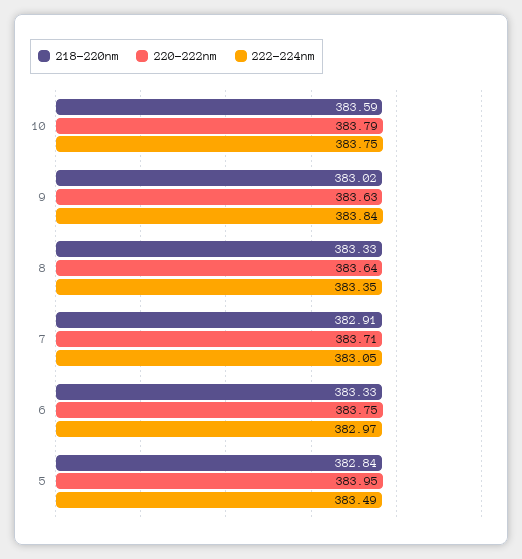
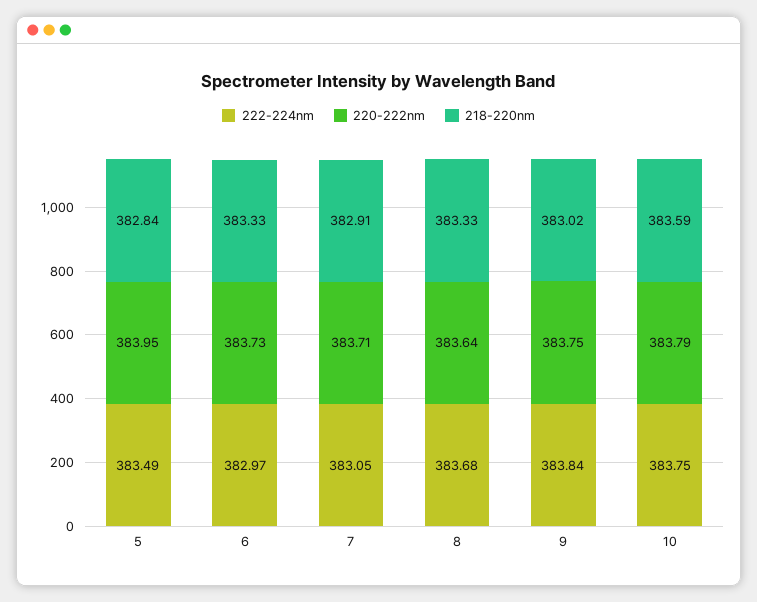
220-222nm, 9: 383.63 -> 383.75
222-224nm, 8: 383.35 -> 383.68
220-222nm, 6: 383.75 -> 383.73

